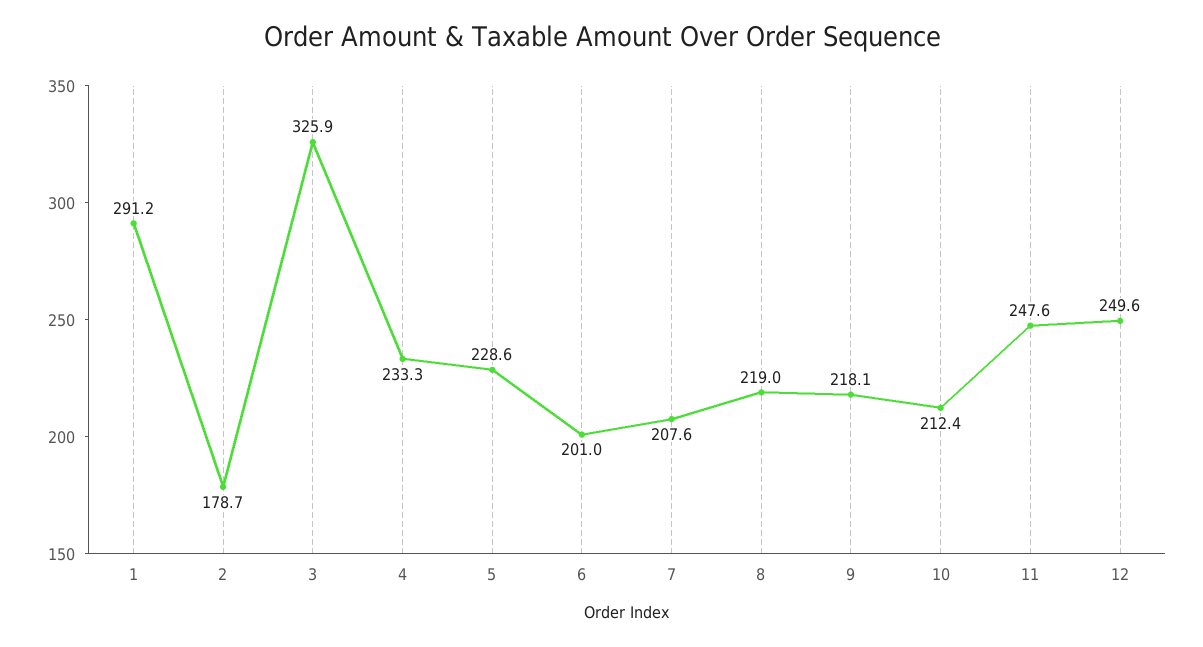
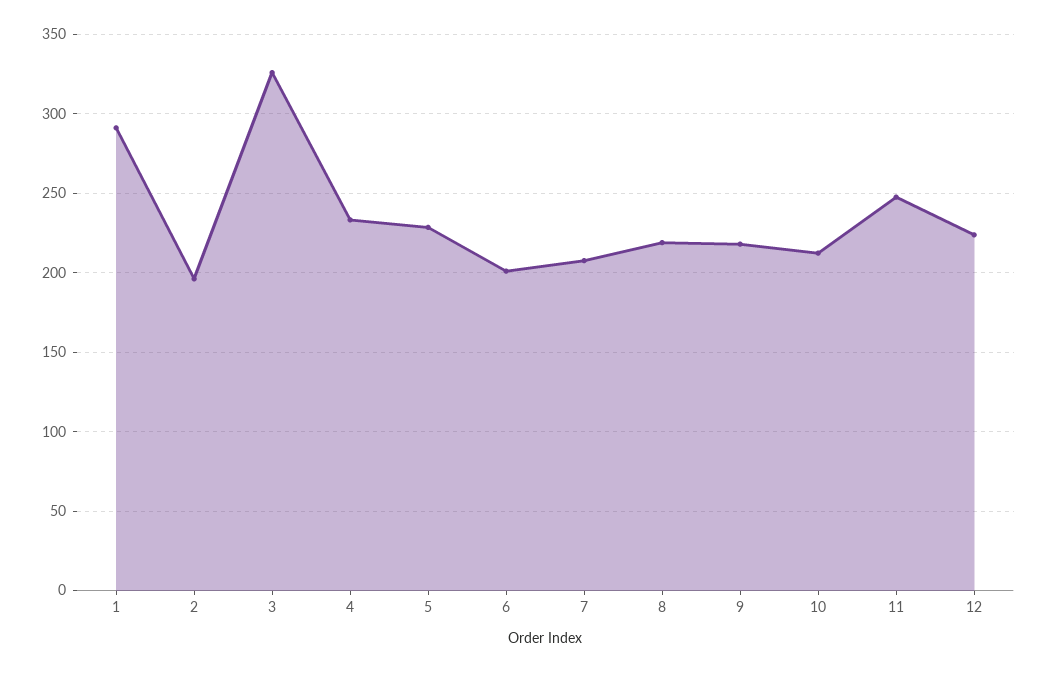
2: 178.7 -> 195
12: 249.6 -> 225

